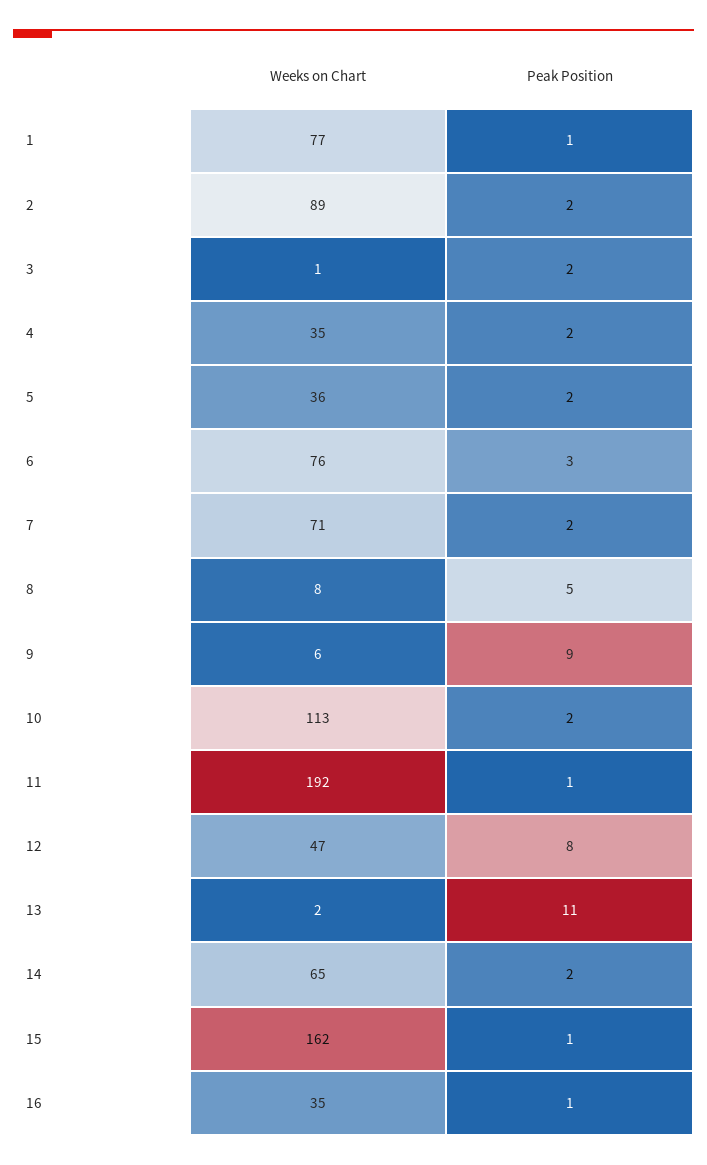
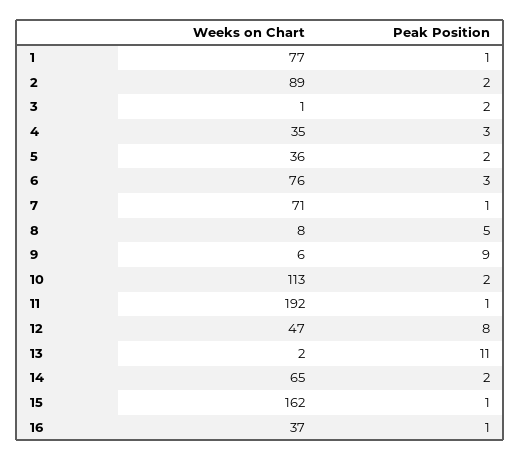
Peak Position, 4: 2 -> 3
Peak Position, 7: 2 -> 1
Weeks on Chart, 16: 35 -> 37

